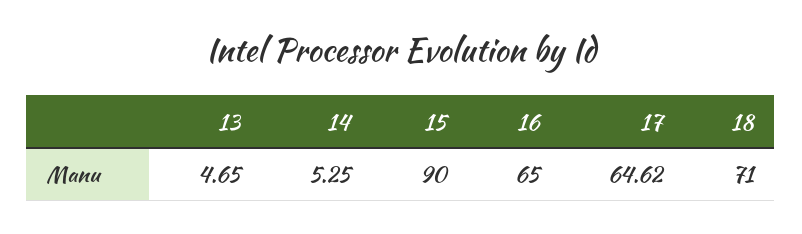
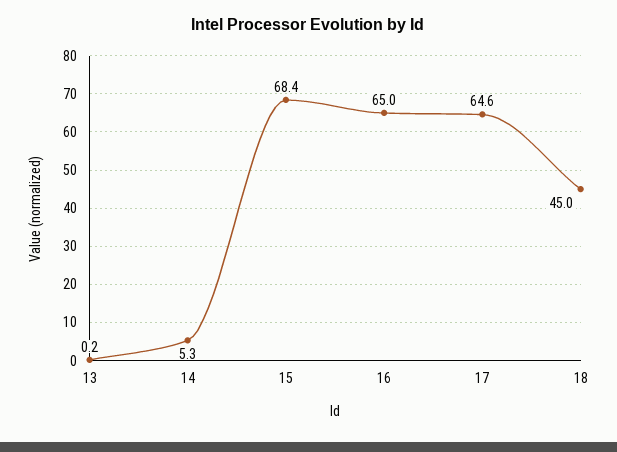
13: 4.65 -> 0.2
15: 90 -> 68.4
18: 71 -> 45

